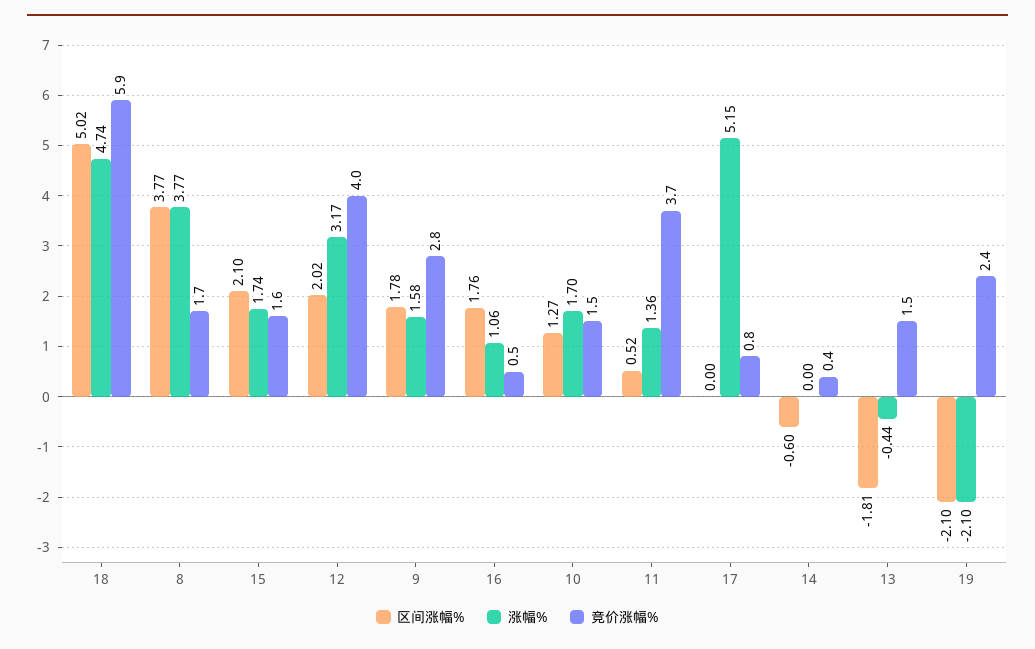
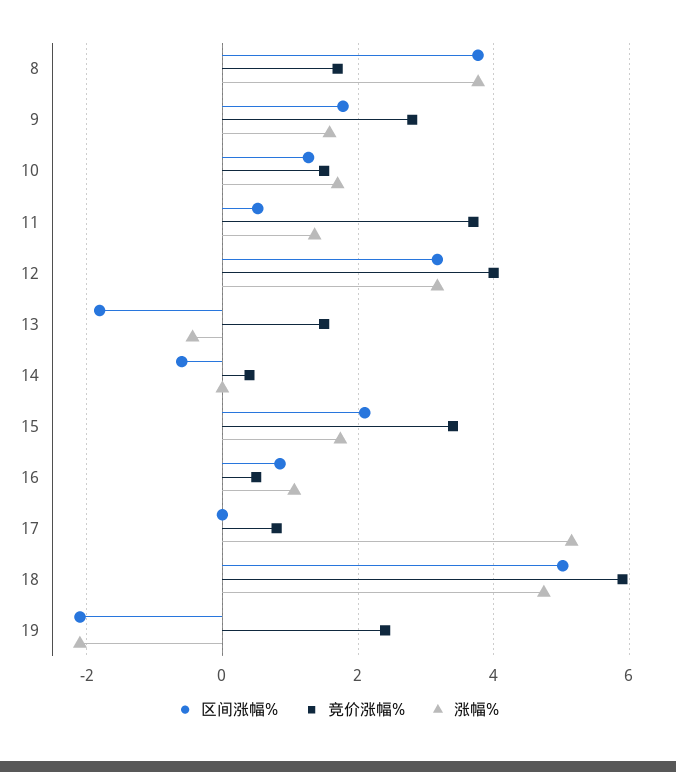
竞价涨幅%, 15: 1.6 -> 3.4
区间涨幅%, 12: 2.02 -> 3.2
区间涨幅%, 16: 1.76 -> 0.8

